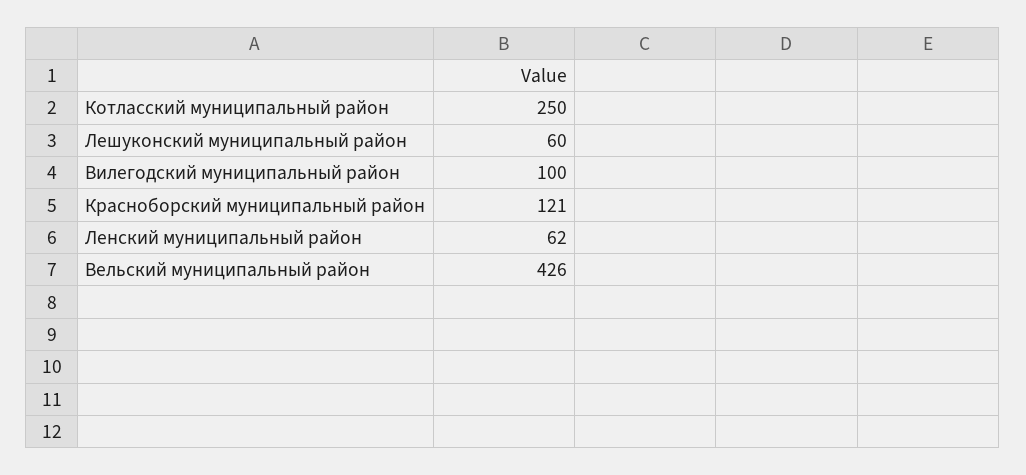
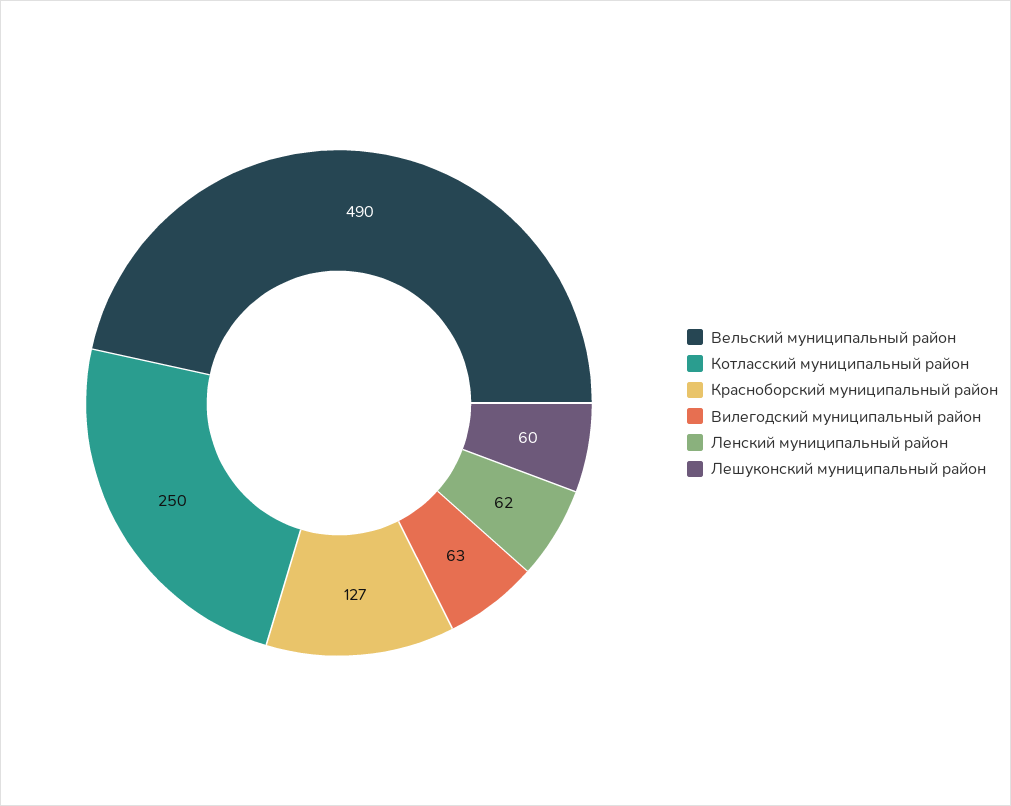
Вилегодский муниципальный район: 100 -> 63
Красноборский муниципальный район: 121 -> 127
Вельский муниципальный район: 426 -> 490

